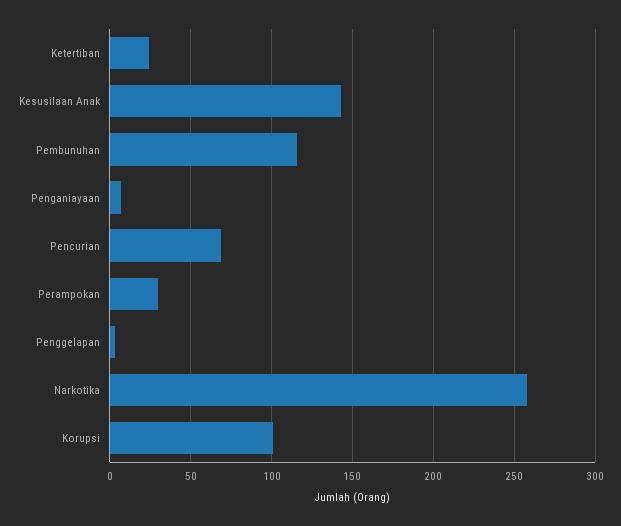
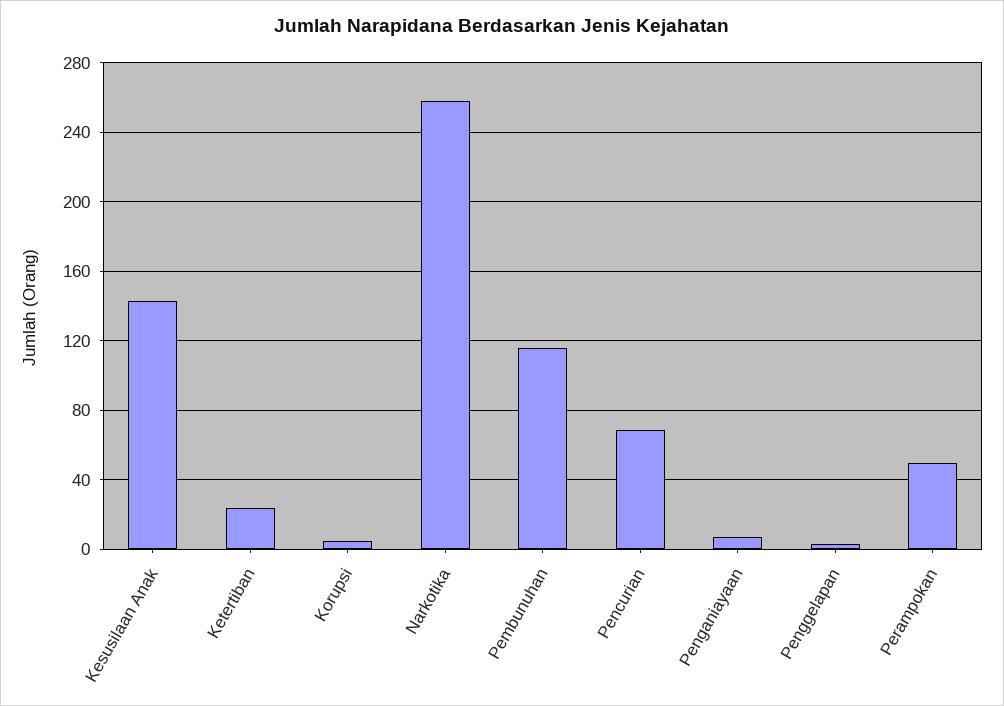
Perampokan: 30 -> 50
Korupsi: 100 -> 5

